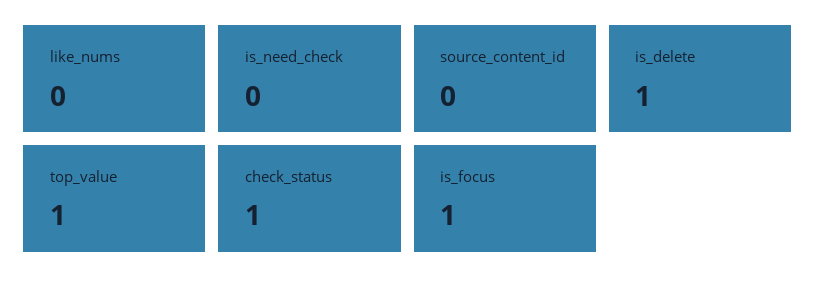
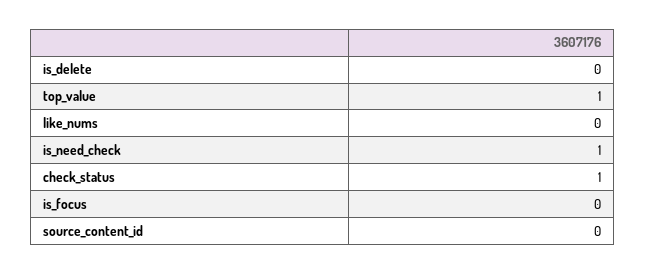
is_need_check: 0 -> 1
is_delete: 1 -> 0
is_focus: 1 -> 0

